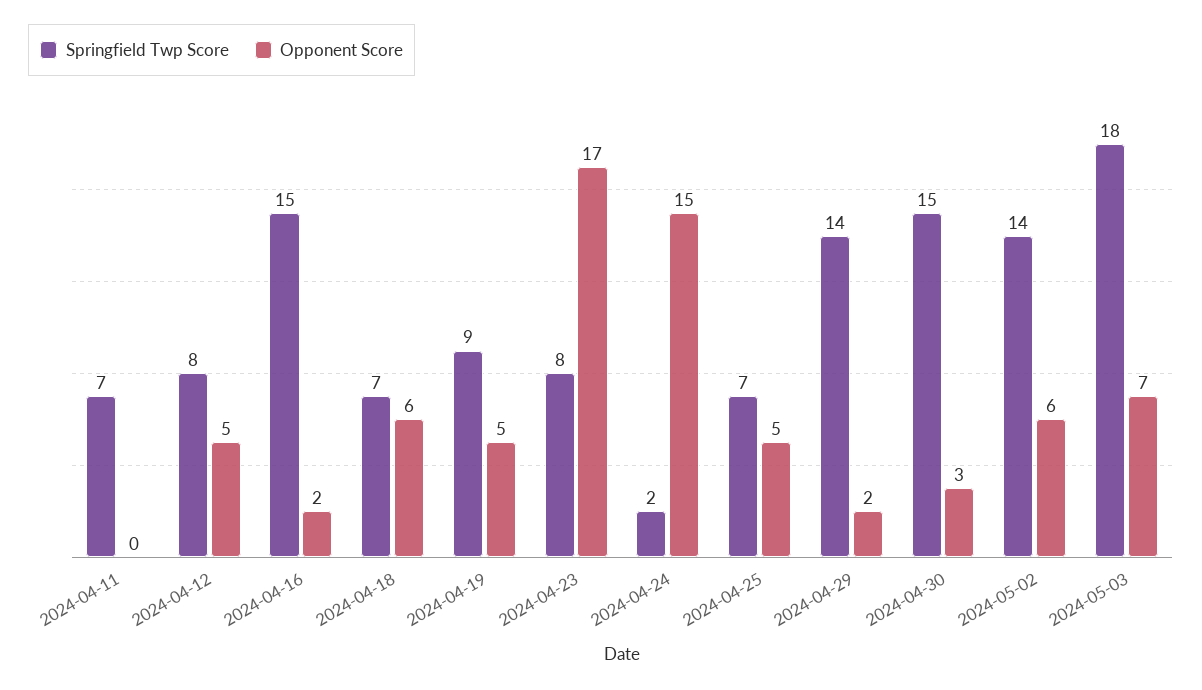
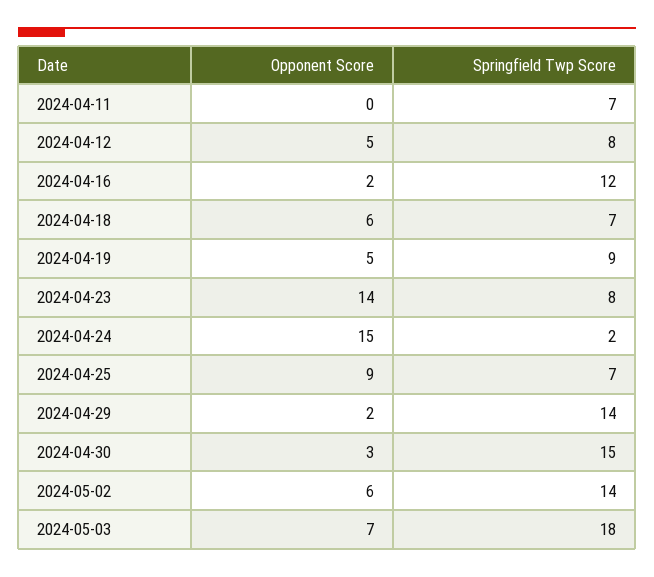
Springfield Twp Score, 2024-04-16: 15 -> 12
Opponent Score, 2024-04-23: 17 -> 14
Opponent Score, 2024-04-25: 5 -> 9

